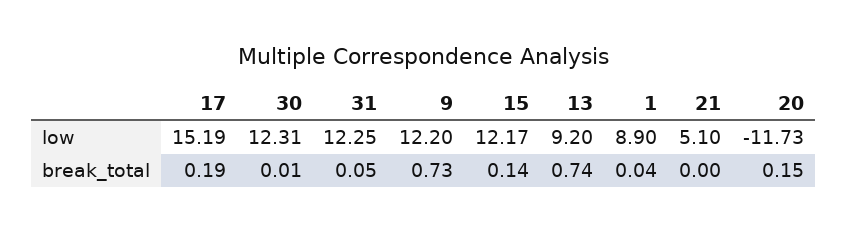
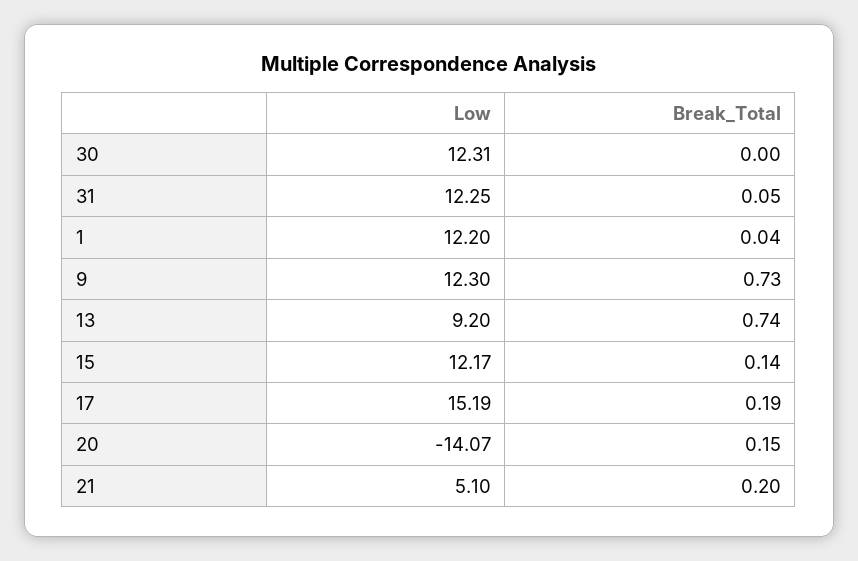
9, low: 12.2 -> 12.3
1, low: 8.9 -> 12.2
20, low: -11.73 -> -14.07
30, break_total: 0.01 -> 0
21, break_total: 0 -> 0.2

